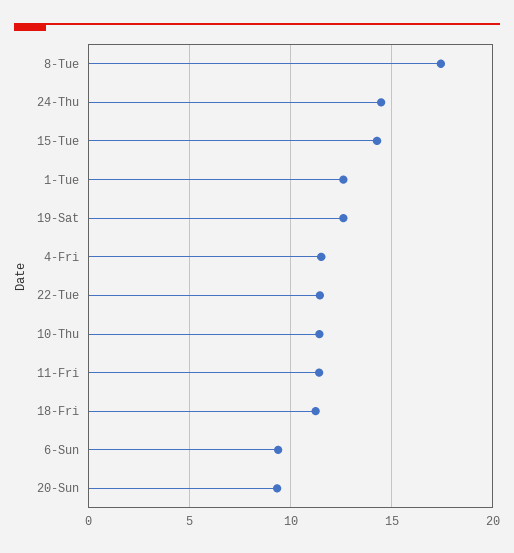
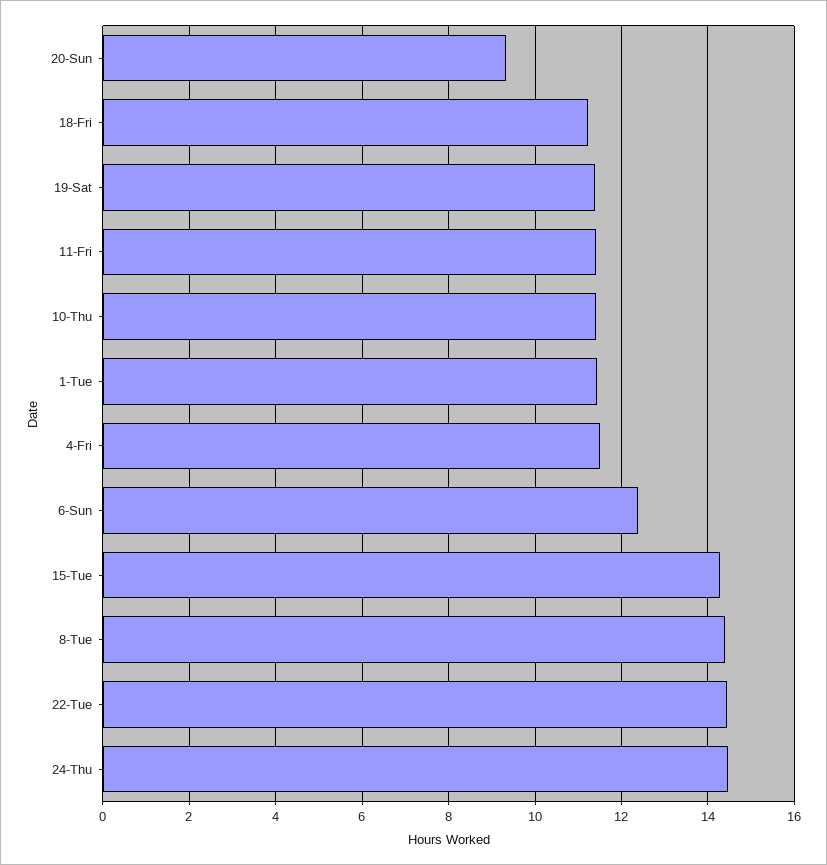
8-Tue: 17.5 -> 14.4
1-Tue: 12.5 -> 11.4
19-Sat: 12.5 -> 11.4
22-Tue: 11.5 -> 14.4
6-Sun: 9.5 -> 12.4

